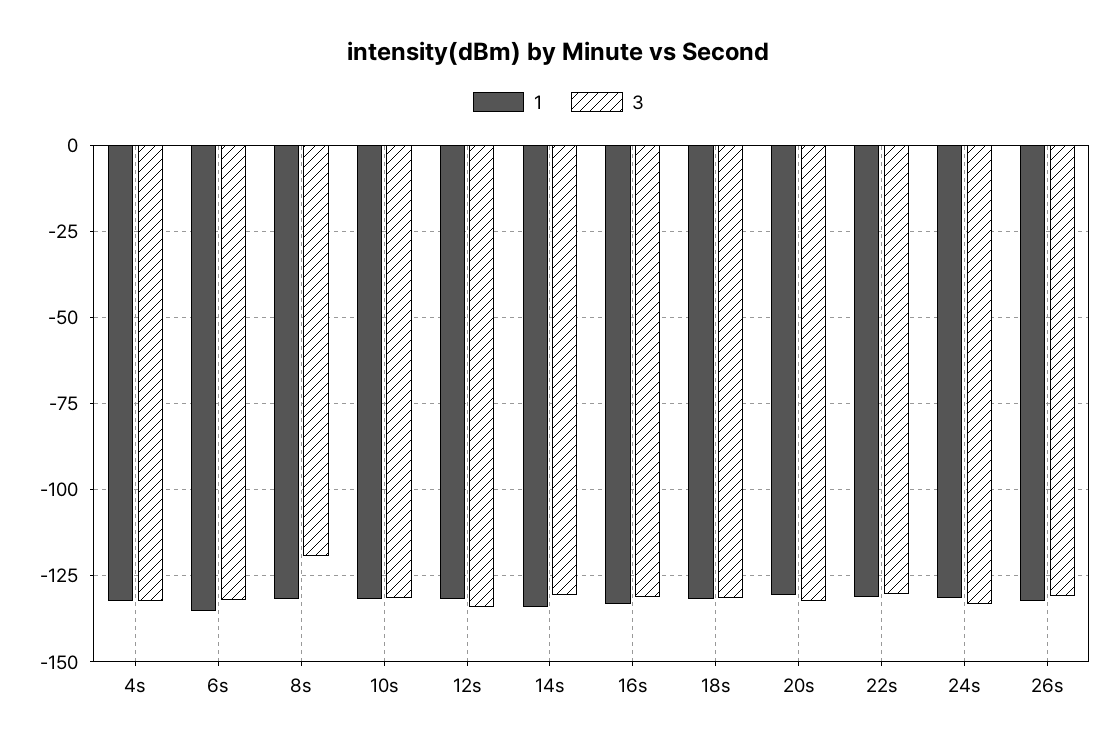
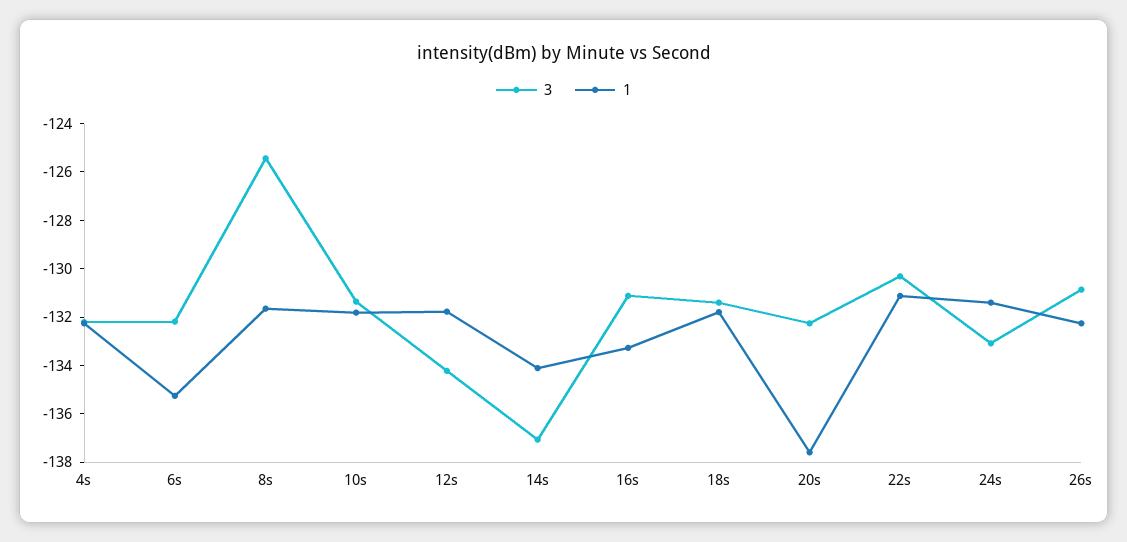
3, 8s: -120 -> -125.5
3, 14s: -130 -> -137
1, 20s: -130 -> -137.5

